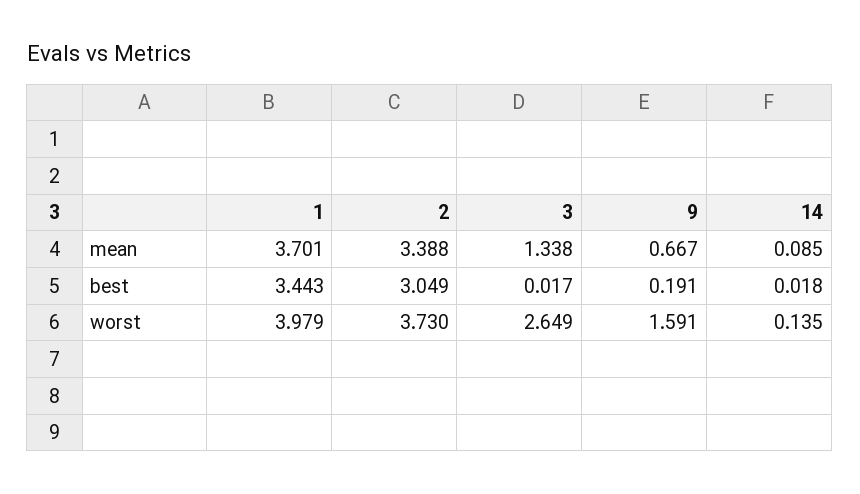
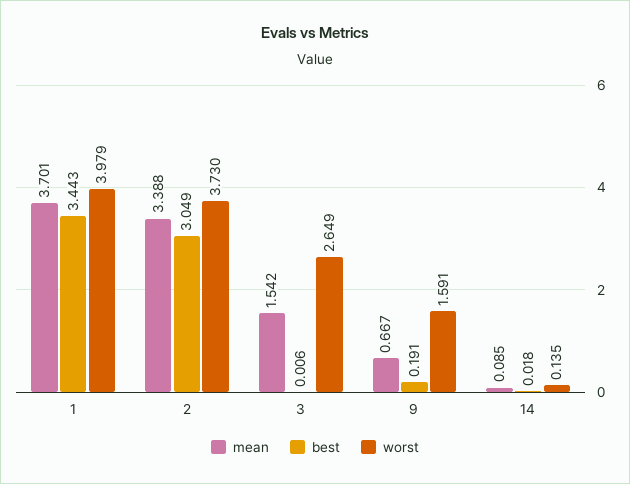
mean, 3: 1.338 -> 1.542
best, 3: 0.017 -> 0.006

